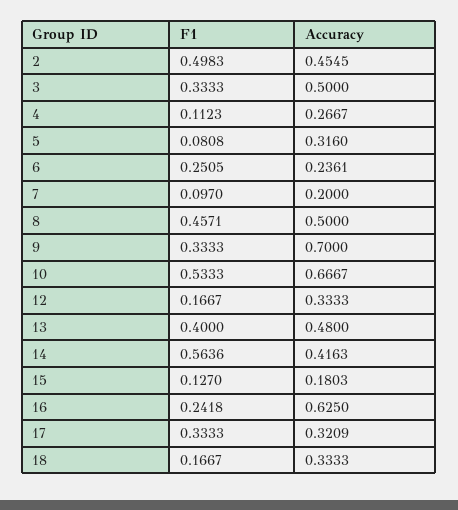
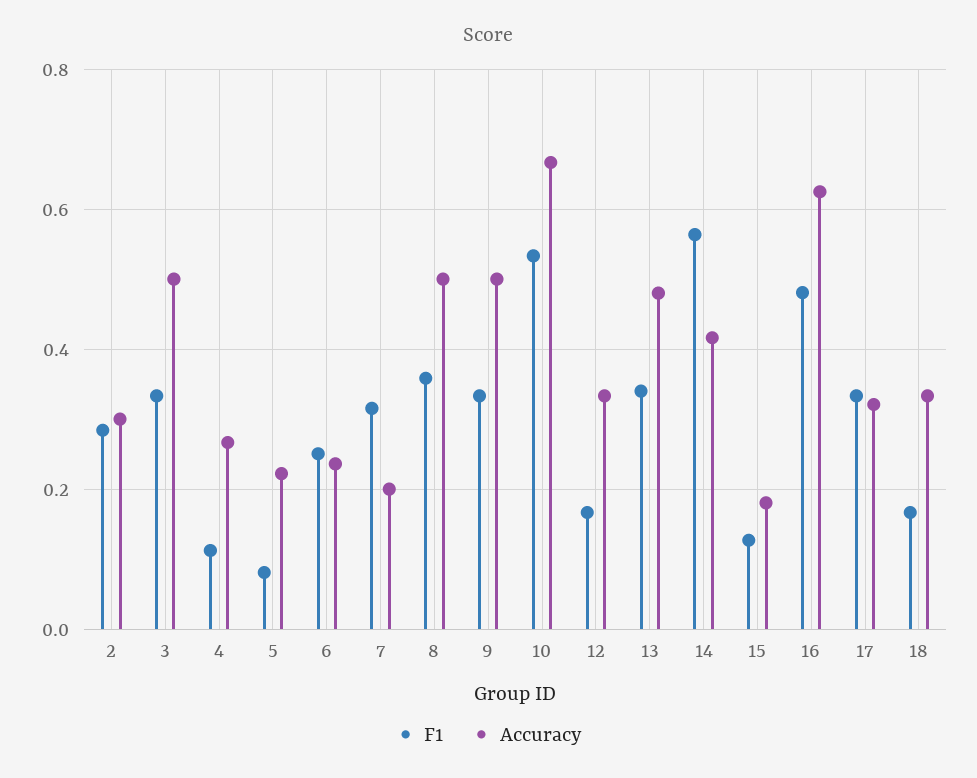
F1, 2: 0.4983 -> 0.28
Accuracy, 2: 0.4545 -> 0.3
Accuracy, 5: 0.316 -> 0.22
F1, 7: 0.097 -> 0.32
F1, 8: 0.4571 -> 0.36
Accuracy, 9: 0.7 -> 0.5
F1, 13: 0.4 -> 0.34
F1, 16: 0.2418 -> 0.48

